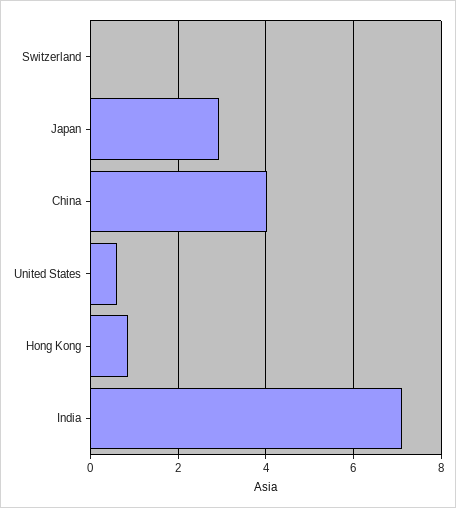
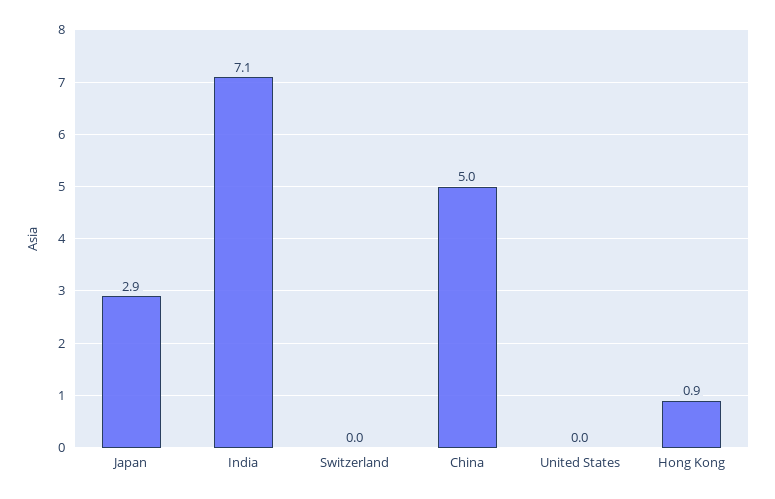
China: 4 -> 5
United States: 0.6 -> 0

